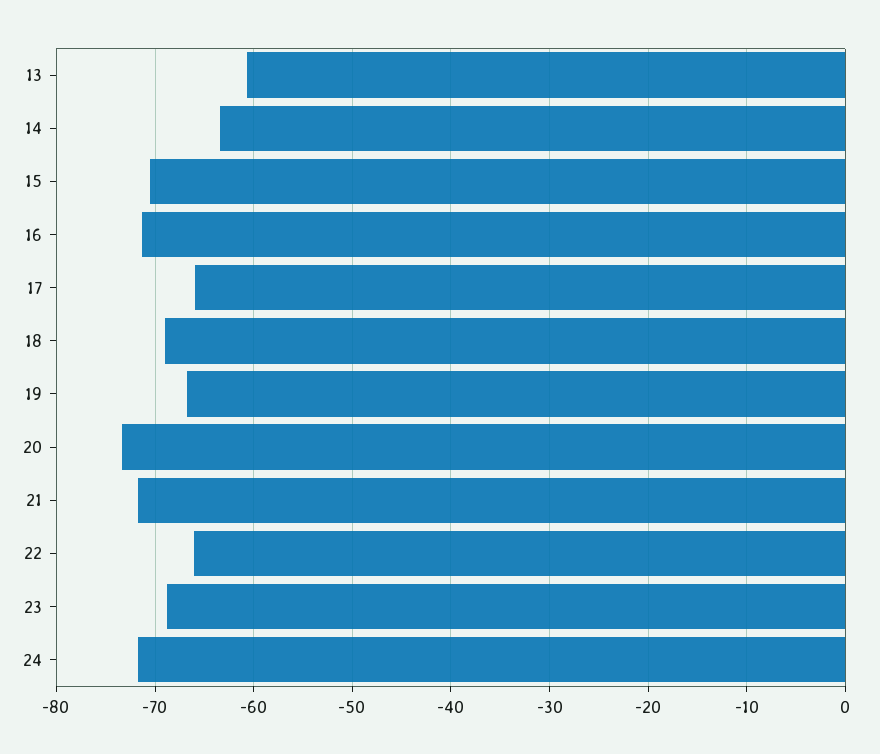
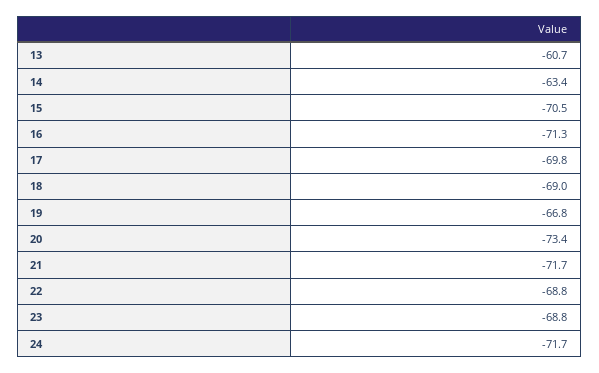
17: -66 -> -69.8
22: -66 -> -68.8

